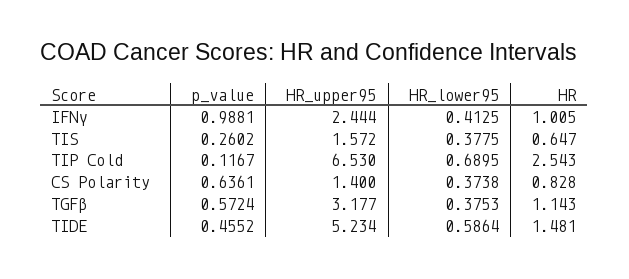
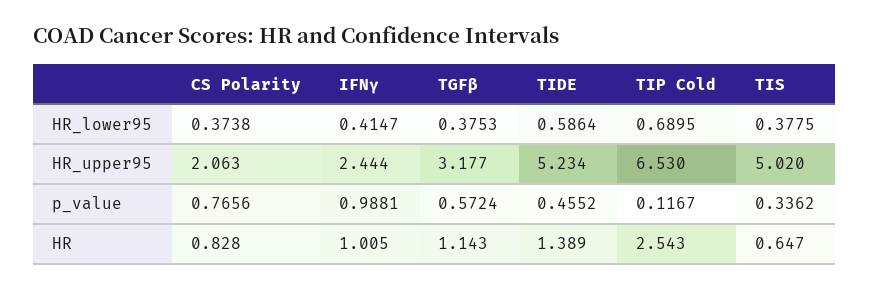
HR_lower95, IFNγ: 0.4125 -> 0.4147
p_value, TIS: 0.2602 -> 0.3362
HR_upper95, TIS: 1.572 -> 5.02
p_value, CS Polarity: 0.6361 -> 0.7656
HR_upper95, CS Polarity: 1.4 -> 2.063
HR, TIDE: 1.481 -> 1.389

